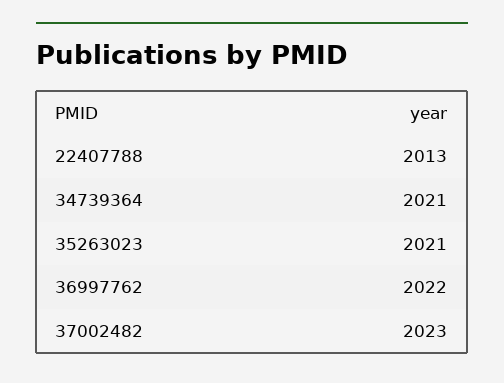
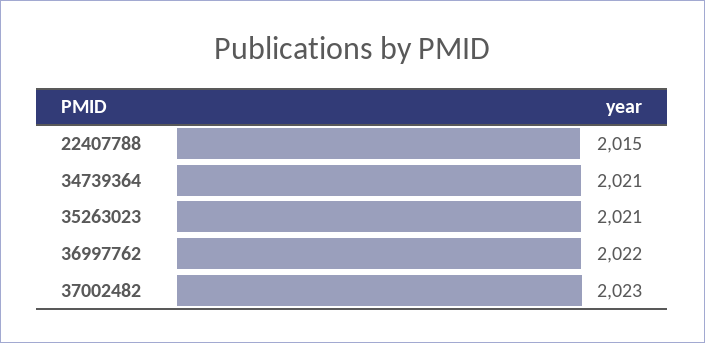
22407788: 2013 -> 2015

